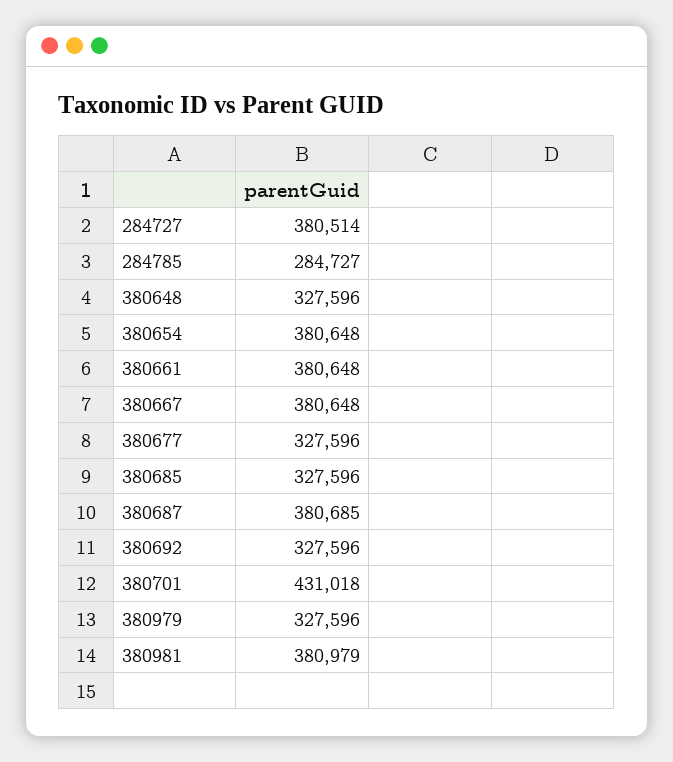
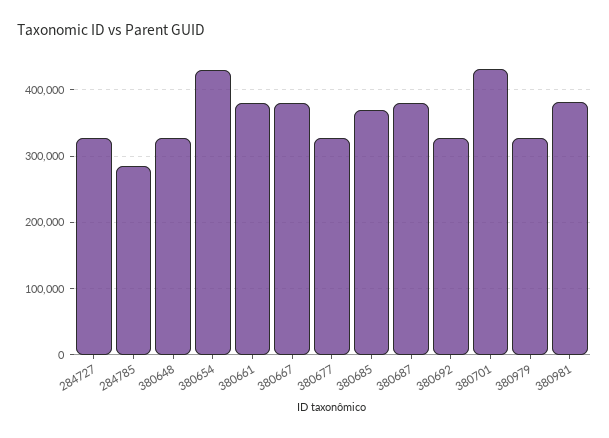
284727: 380514 -> 330000
380654: 380648 -> 430000
380685: 327596 -> 370000

